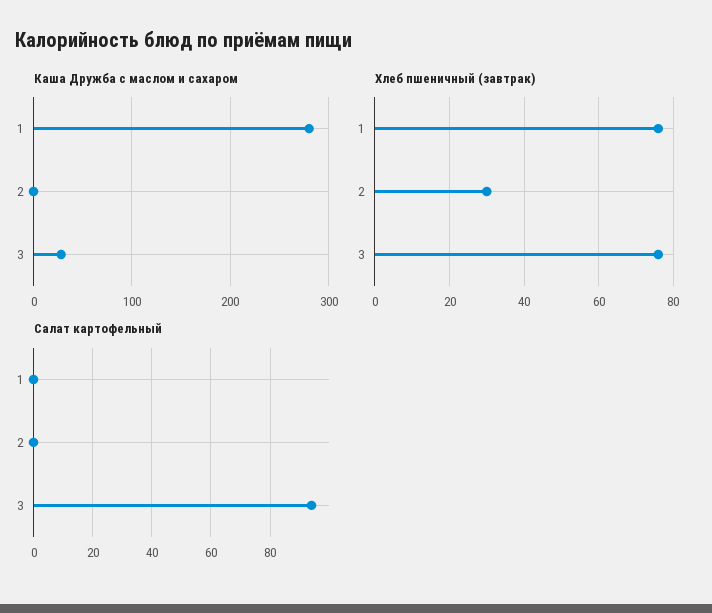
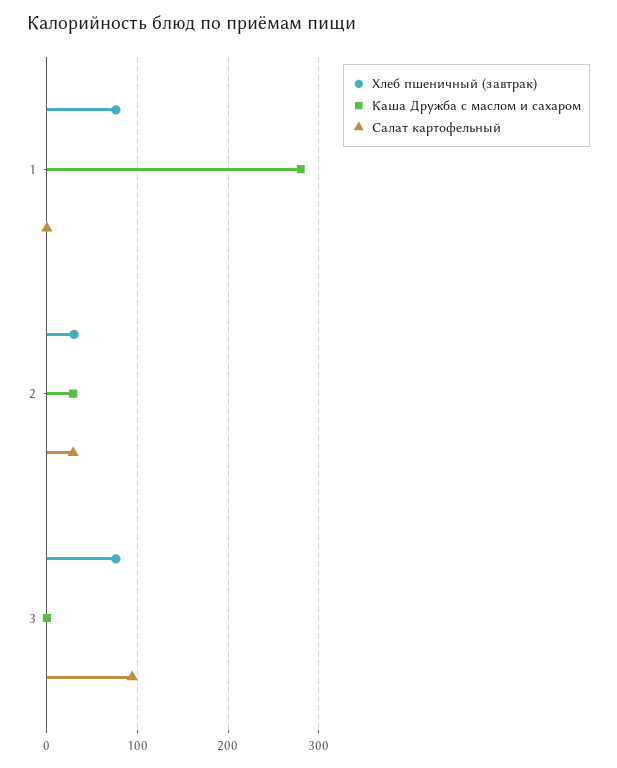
Каша Дружба с маслом и сахаром, 2: 0 -> 30
Каша Дружба с маслом и сахаром, 3: 30 -> 0
Салат картофельный, 2: 0 -> 30

